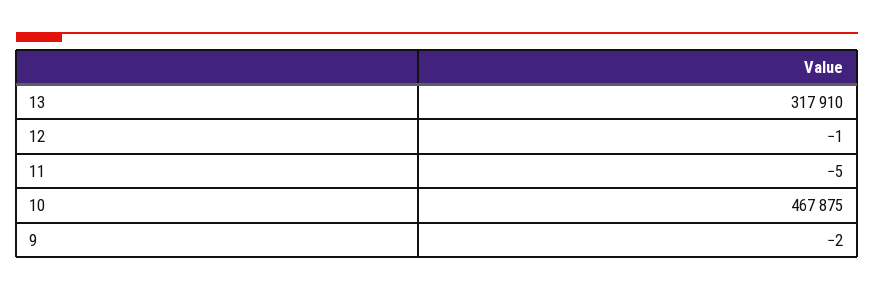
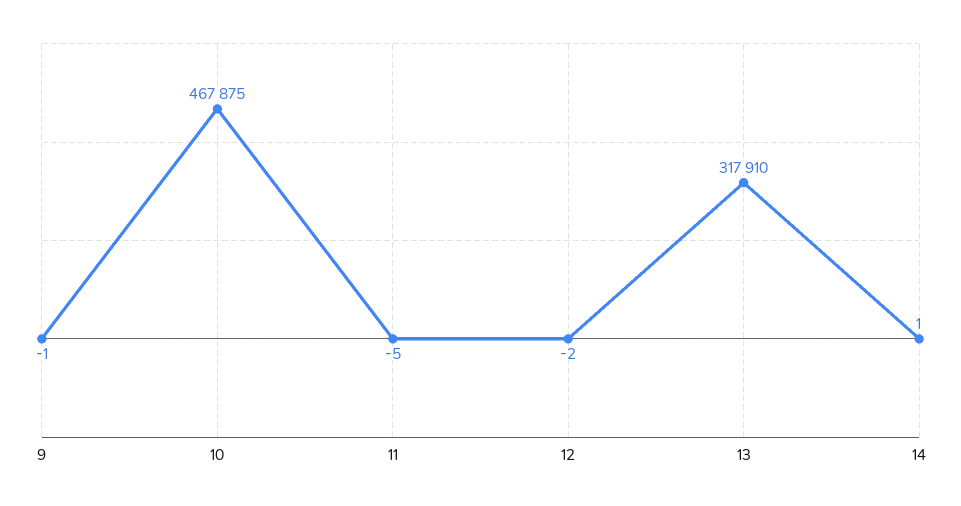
12: -1 -> -2
9: -2 -> -1
14: none -> 1

